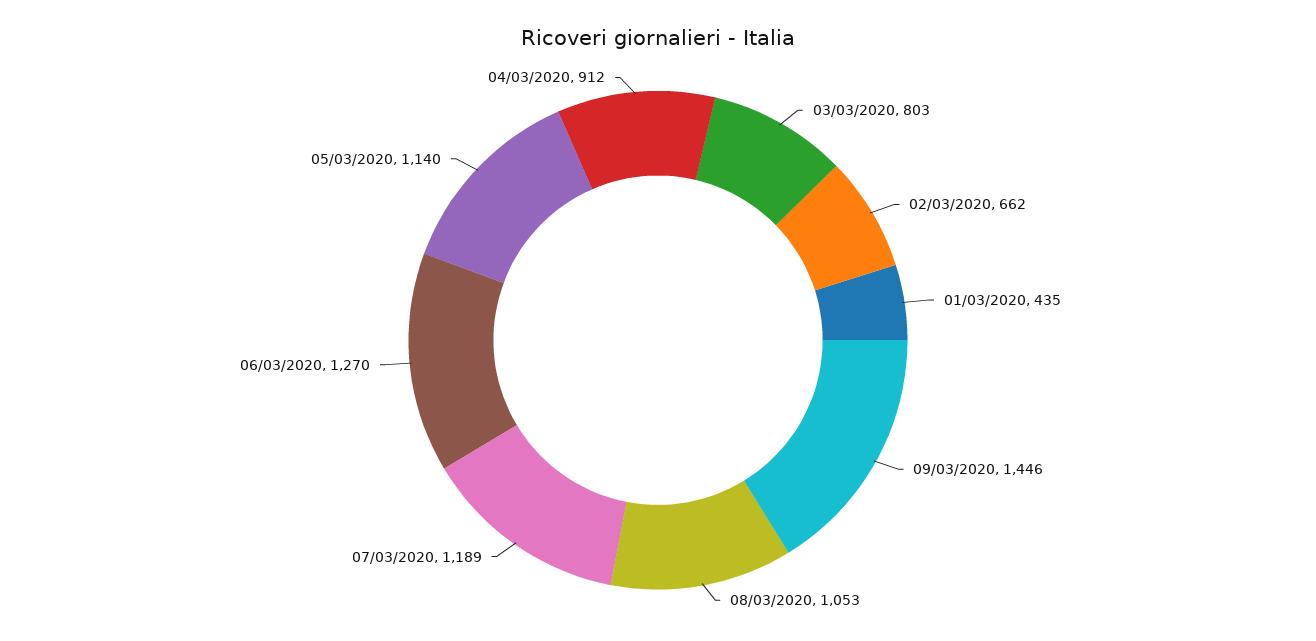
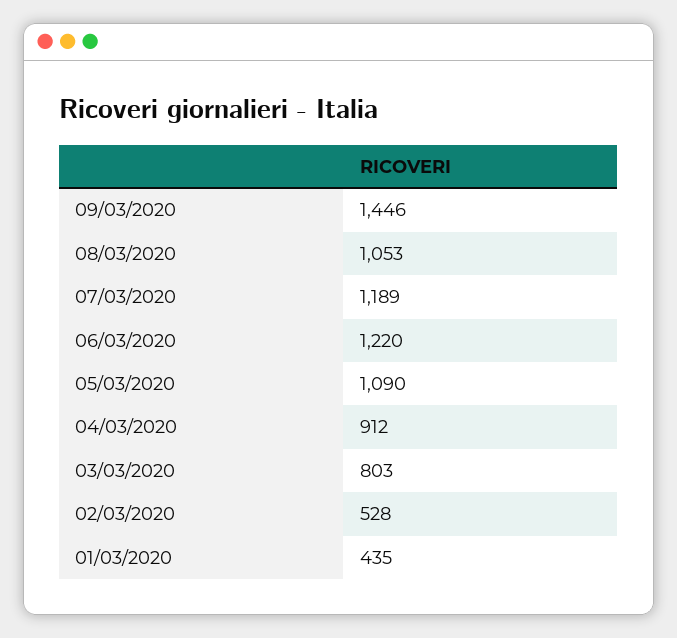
02/03/2020: 662 -> 528
06/03/2020: 1270 -> 1220
05/03/2020: 1140 -> 1090

